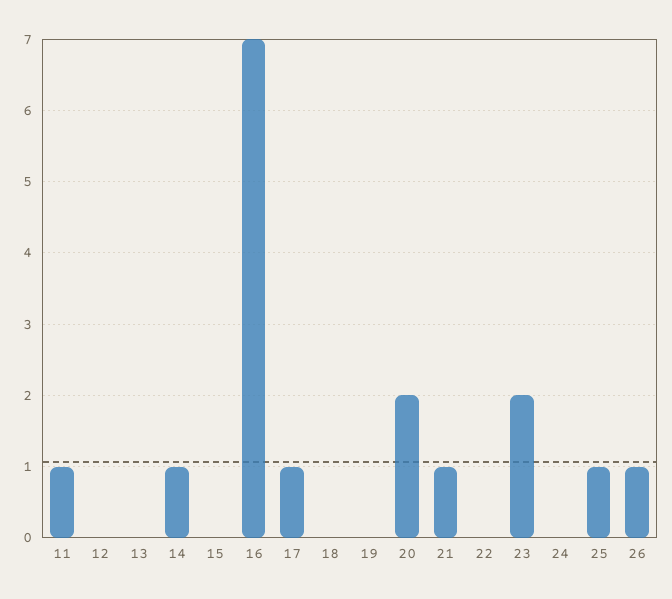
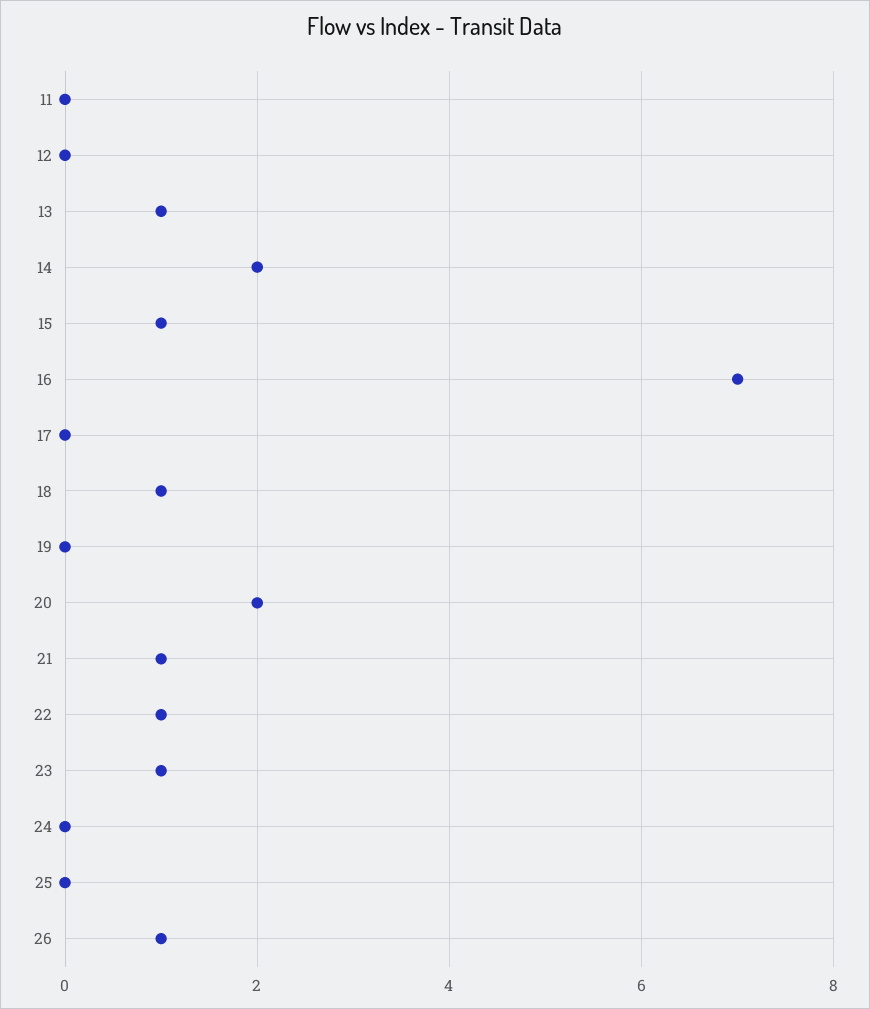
11: 1 -> 0
13: 0 -> 1
14: 1 -> 2
15: 0 -> 1
17: 1 -> 0
18: 0 -> 1
22: 0 -> 1
23: 2 -> 1
25: 1 -> 0

